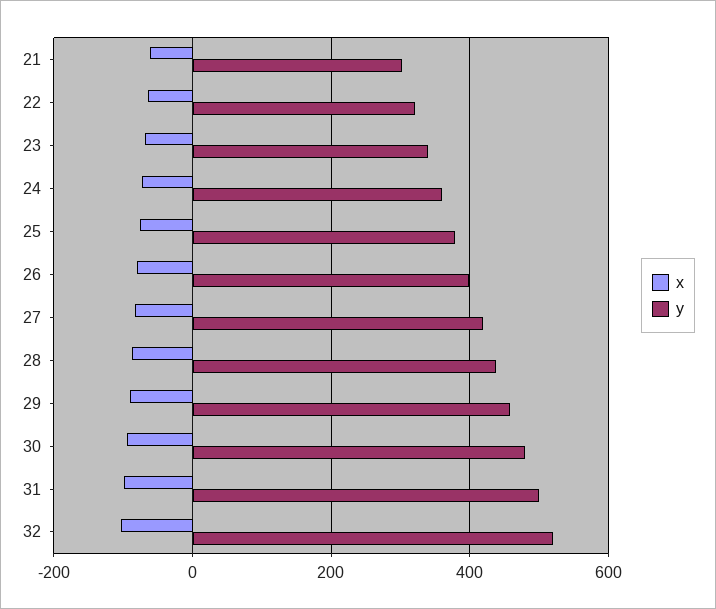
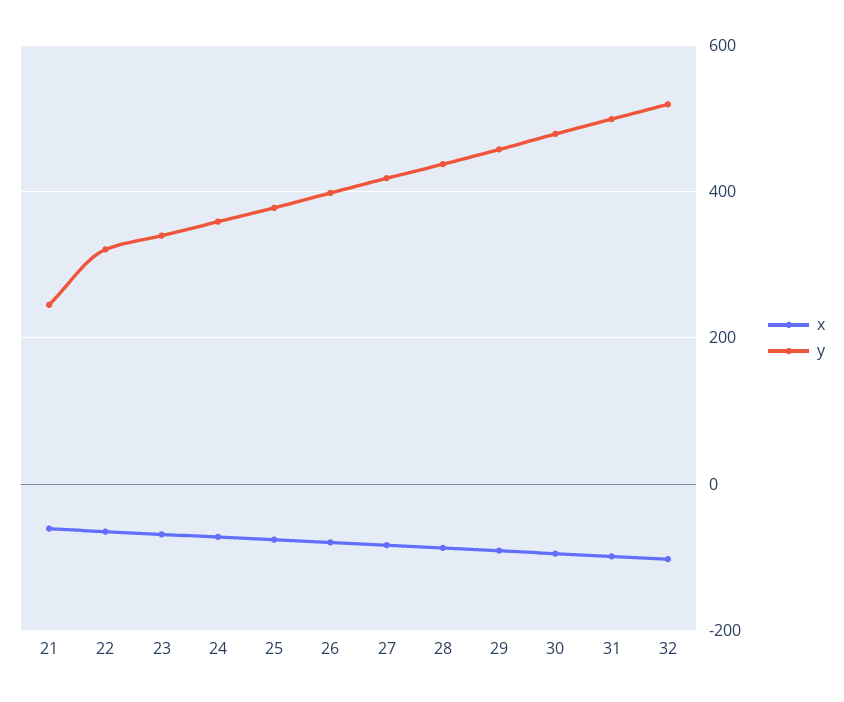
y, 21: 300 -> 240

